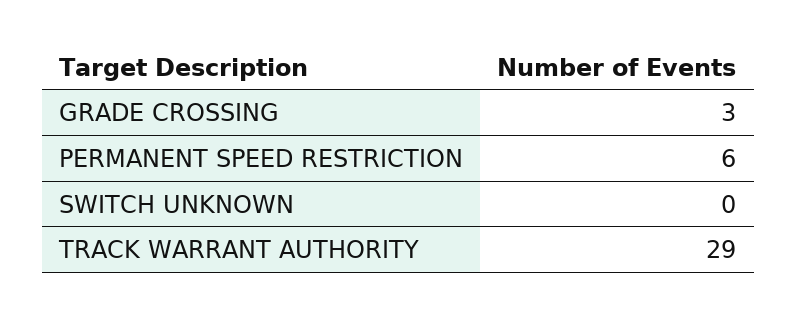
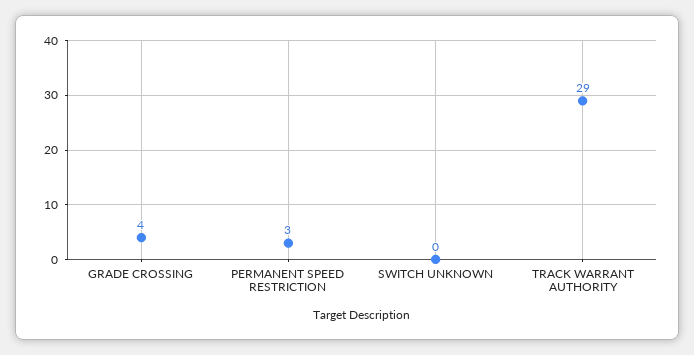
GRADE CROSSING: 3 -> 4
PERMANENT SPEED RESTRICTION: 6 -> 3

